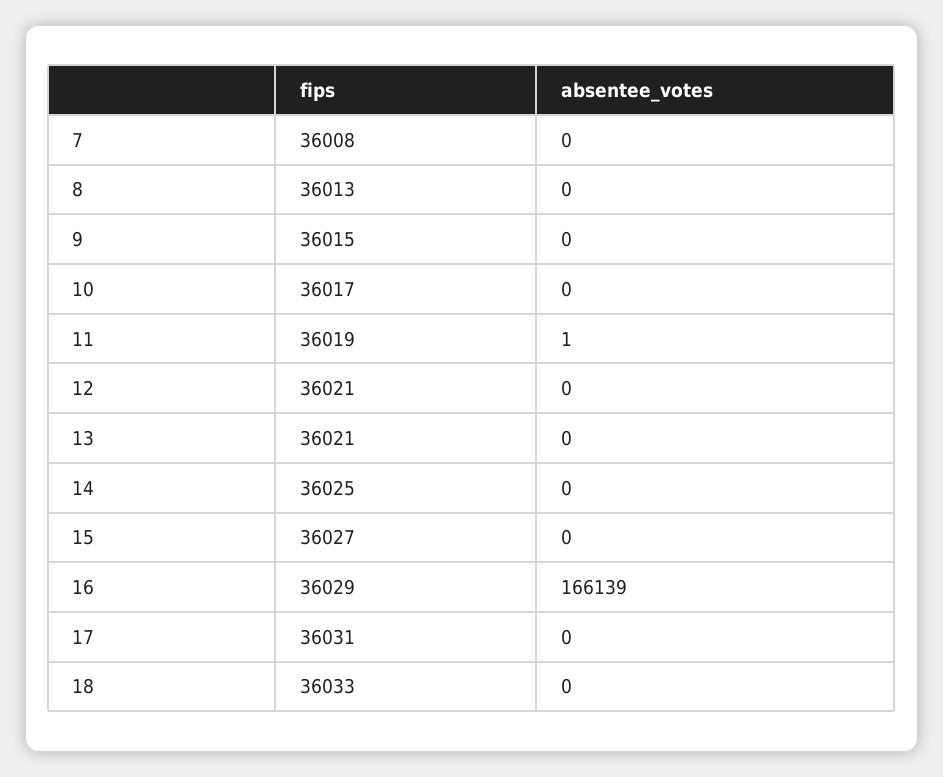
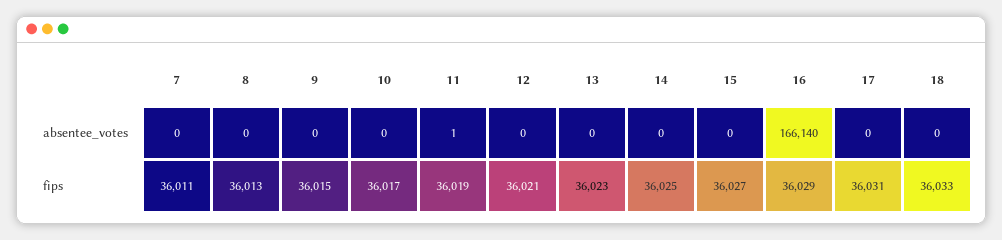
fips, 7: 36008 -> 36011
fips, 13: 36021 -> 36023
absentee_votes, 16: 166139 -> 166140

